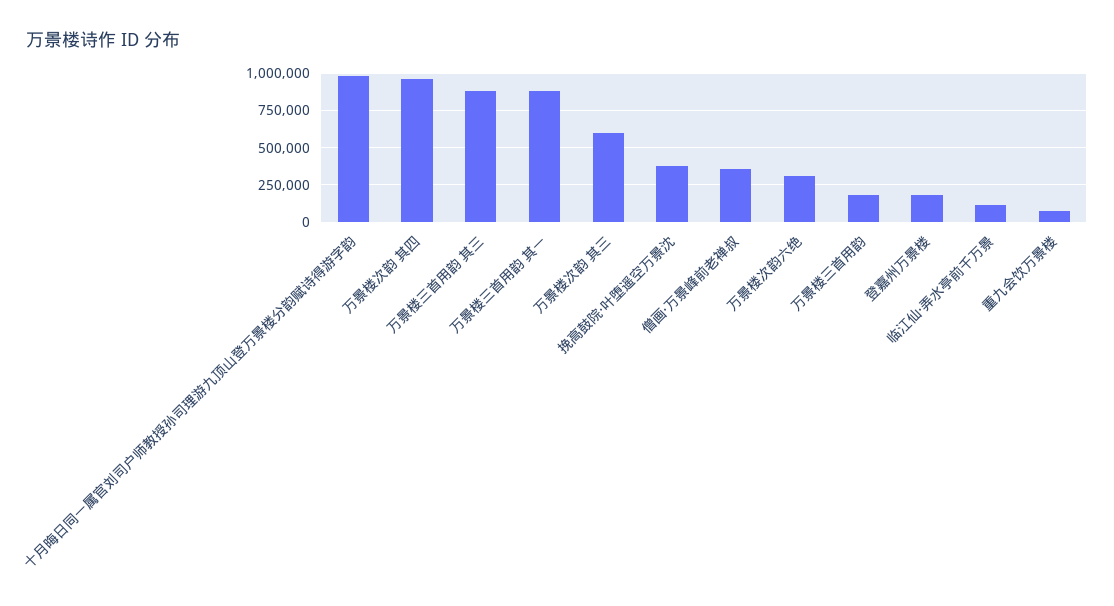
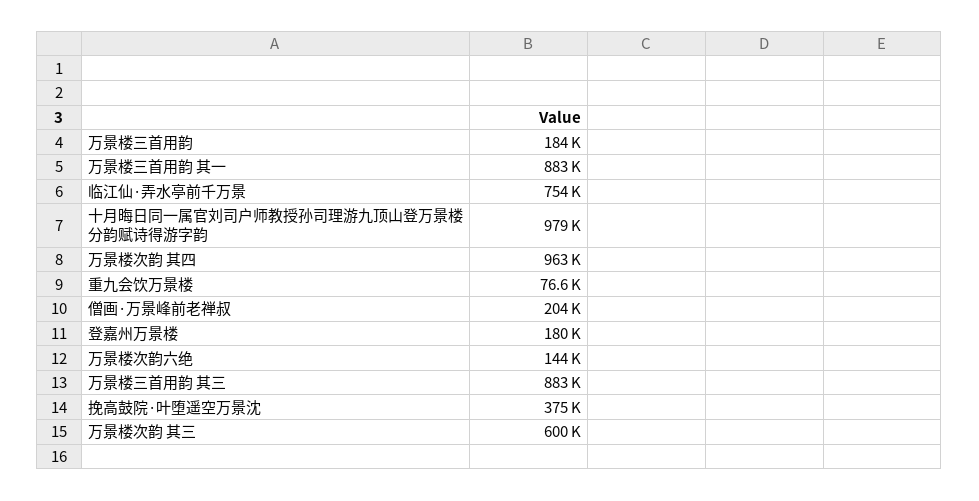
僧画·万景峰前老禅叔: 350000 -> 204000
万景楼次韵六绝: 300000 -> 144000
临江仙·弄水亭前千万景: 100000 -> 754000

